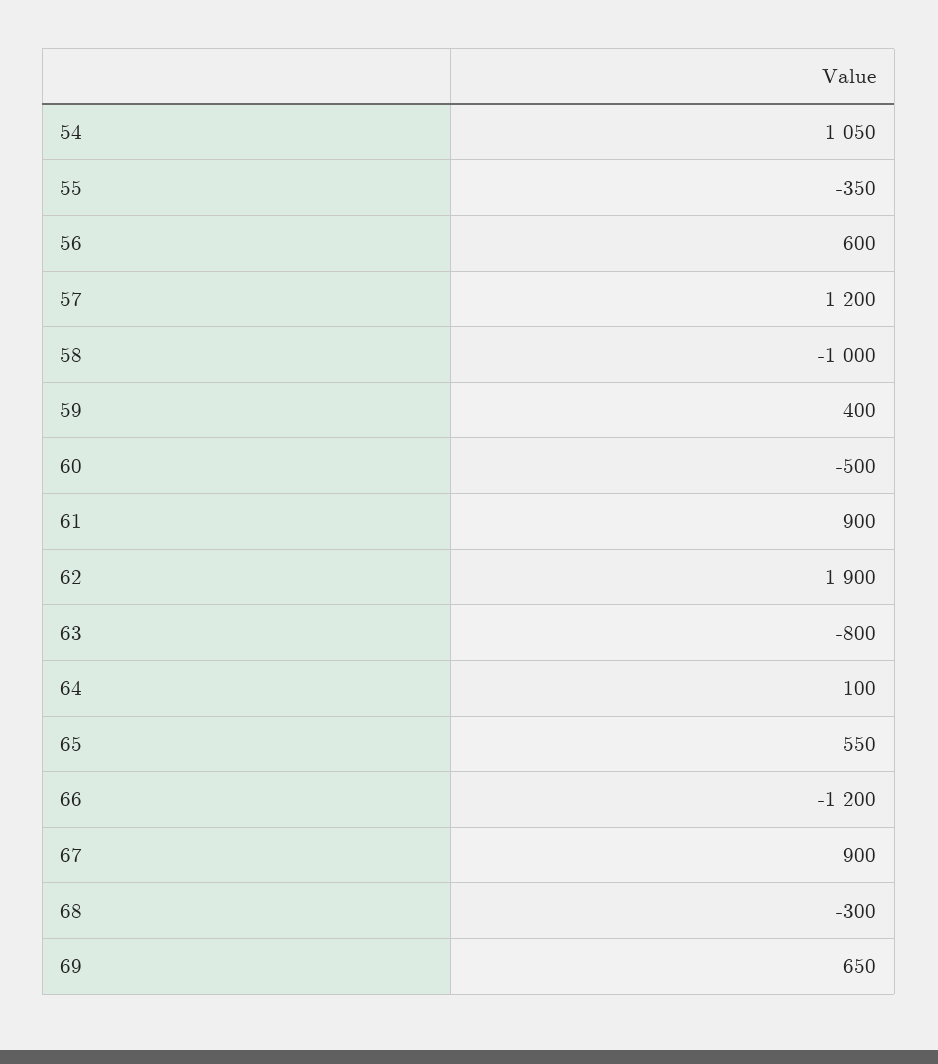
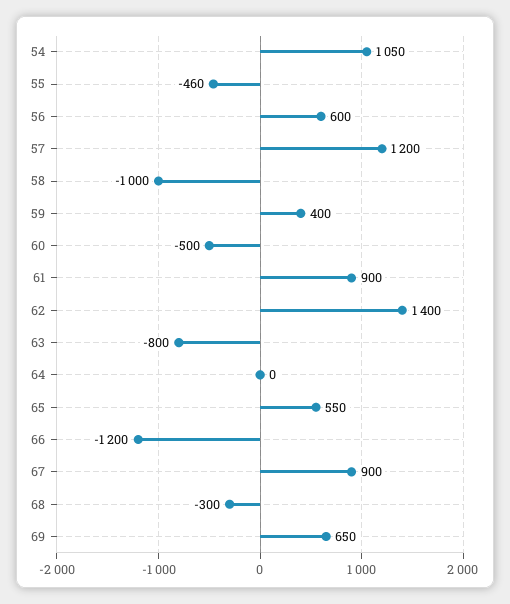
55: -350 -> -460
62: 1900 -> 1400
64: 100 -> 0

